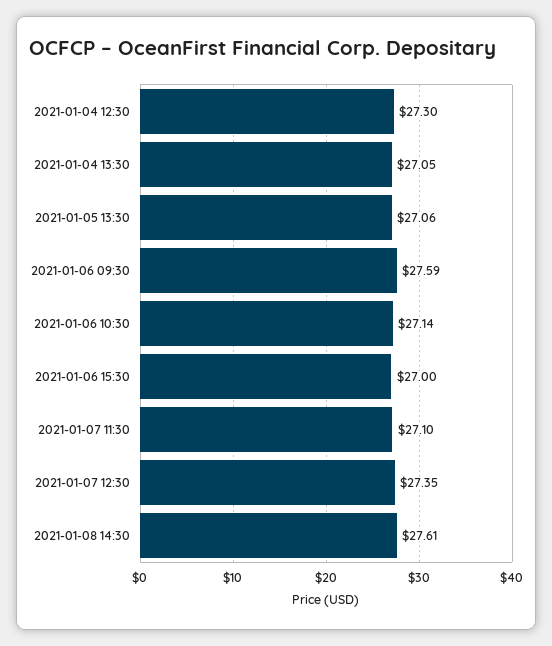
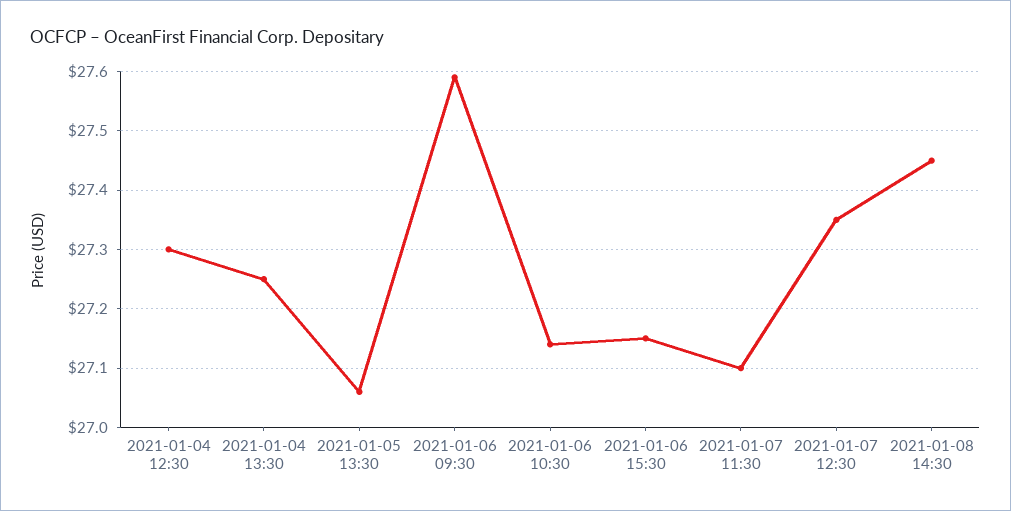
2021-01-04 13:30: 27.05 -> 27.25
2021-01-06 15:30: 27 -> 27.15
2021-01-08 14:30: 27.61 -> 27.45

